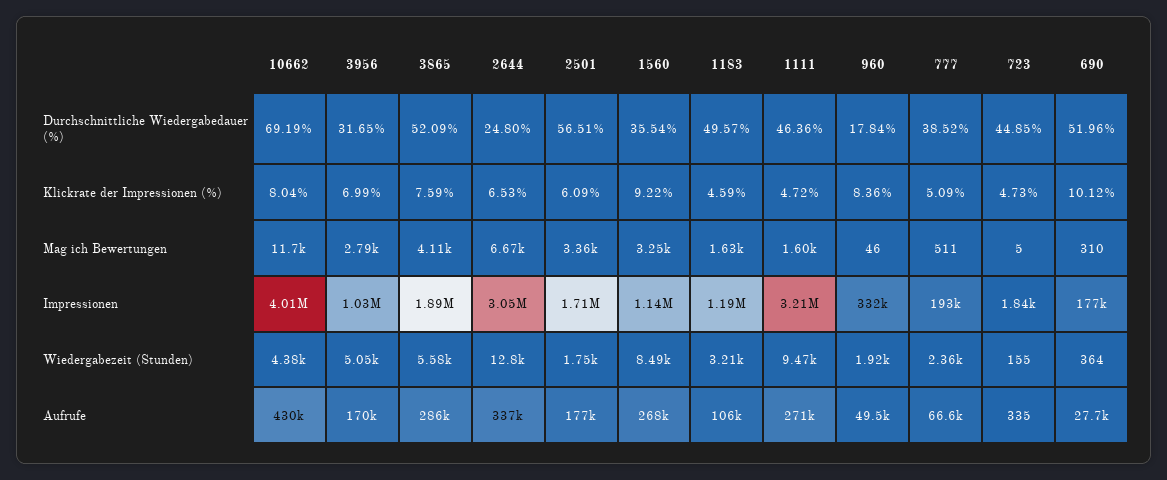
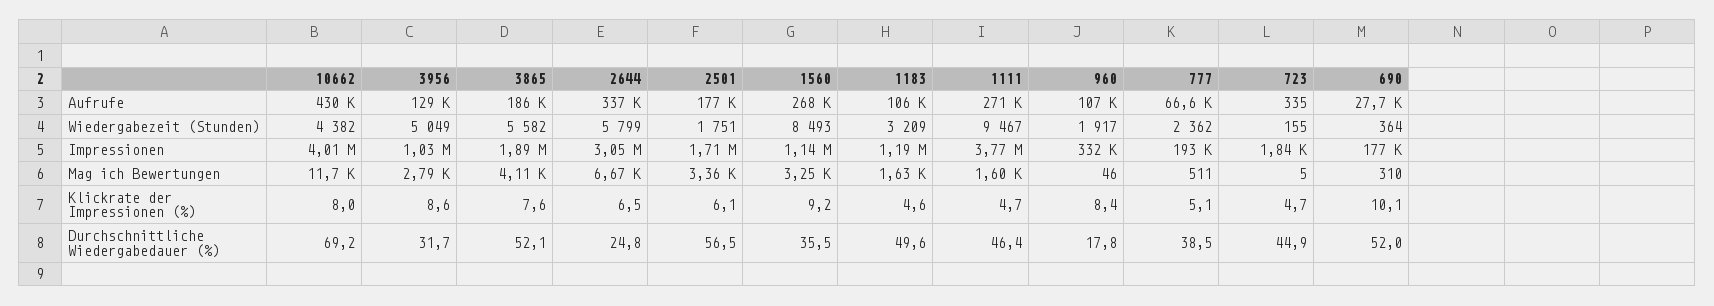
3956, Klickrate der Impressionen (%): 6.99 -> 8.6
1111, Impressionen: 3210000 -> 3770000
2644, Wiedergabezeit (Stunden): 12800 -> 5799
3956, Aufrufe: 170000 -> 129000
3865, Aufrufe: 286000 -> 186000
960, Aufrufe: 49500 -> 107000

